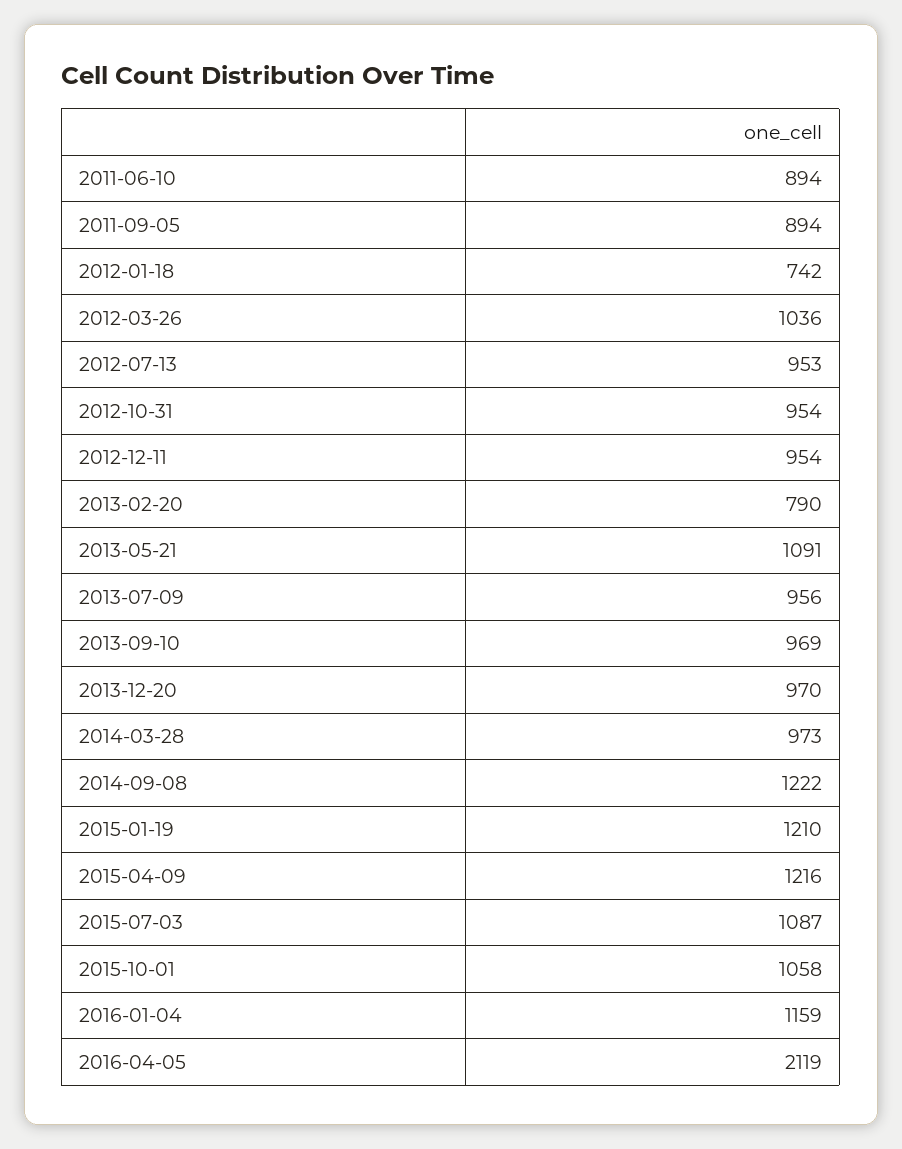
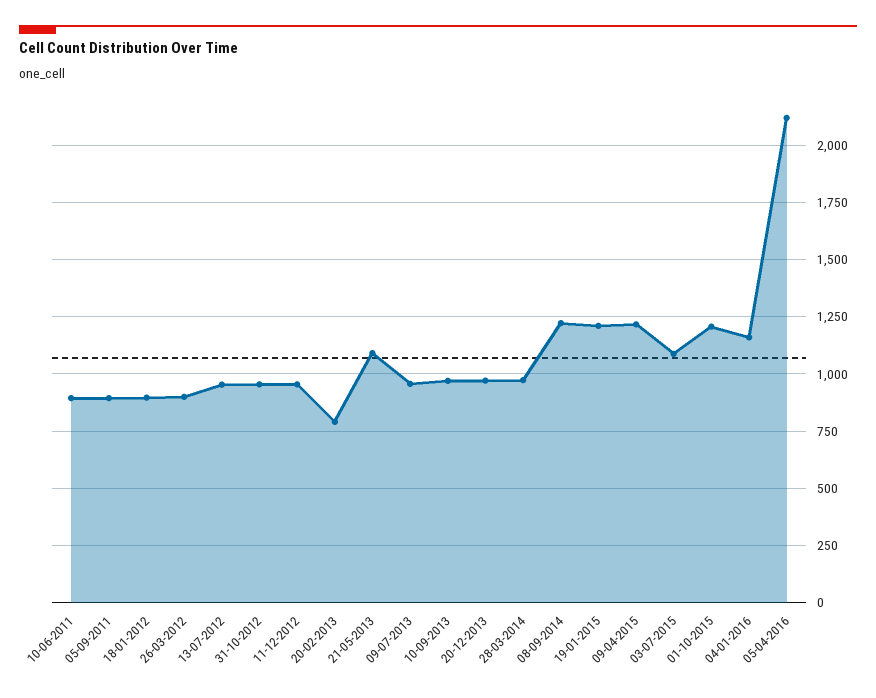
2012-01-18: 742 -> 900
2012-03-26: 1036 -> 900
2015-10-01: 1058 -> 1200

